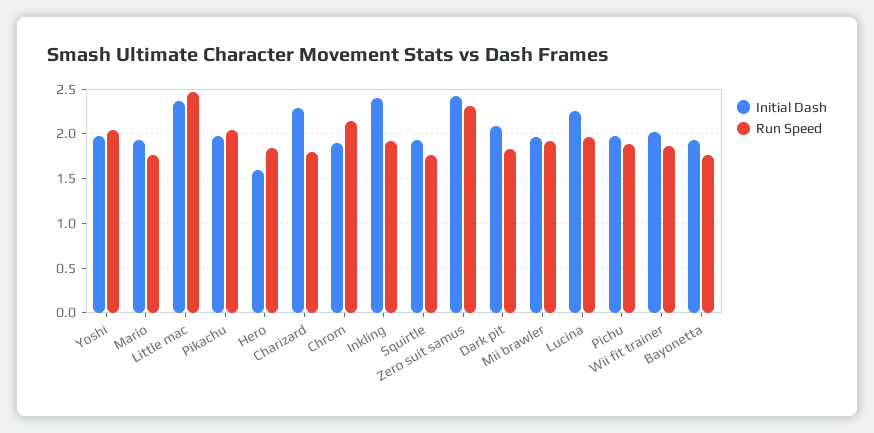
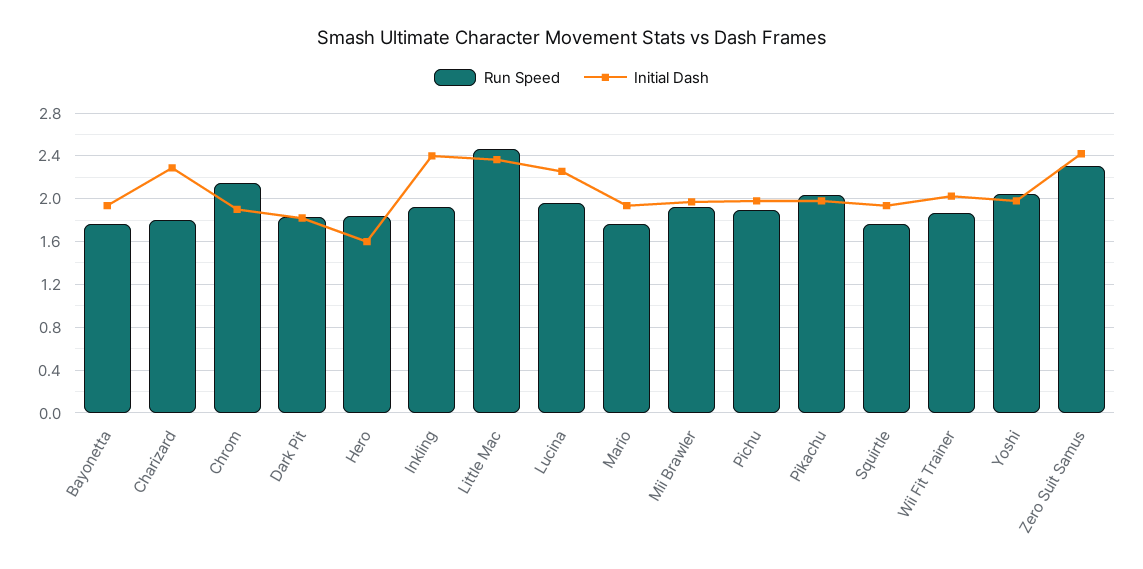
Initial Dash, Dark pit: 2.1 -> 1.8

